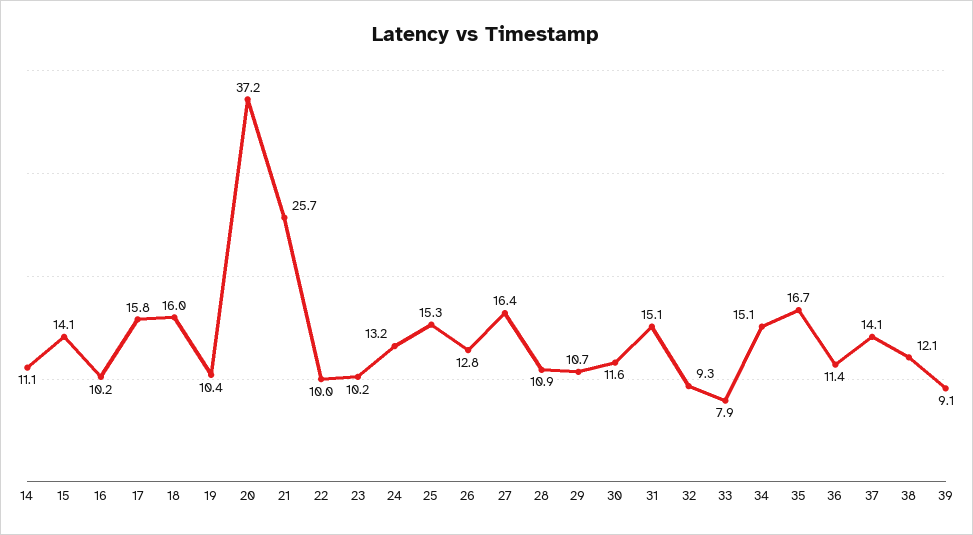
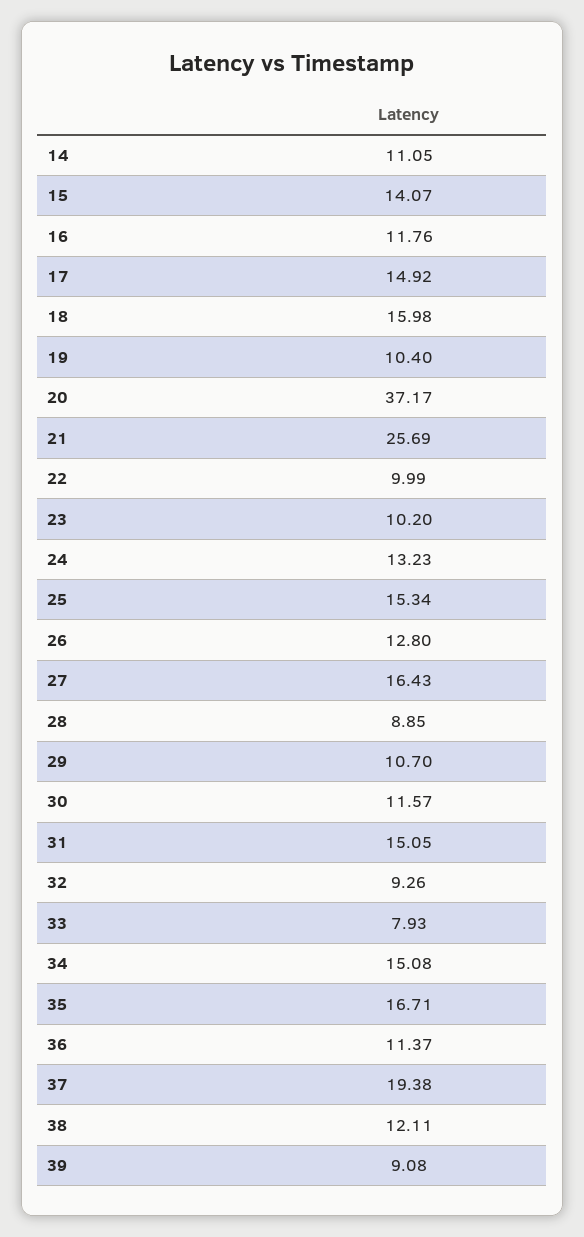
16: 10.2 -> 11.76
17: 15.8 -> 14.92
28: 10.9 -> 8.85
37: 14.1 -> 19.38

